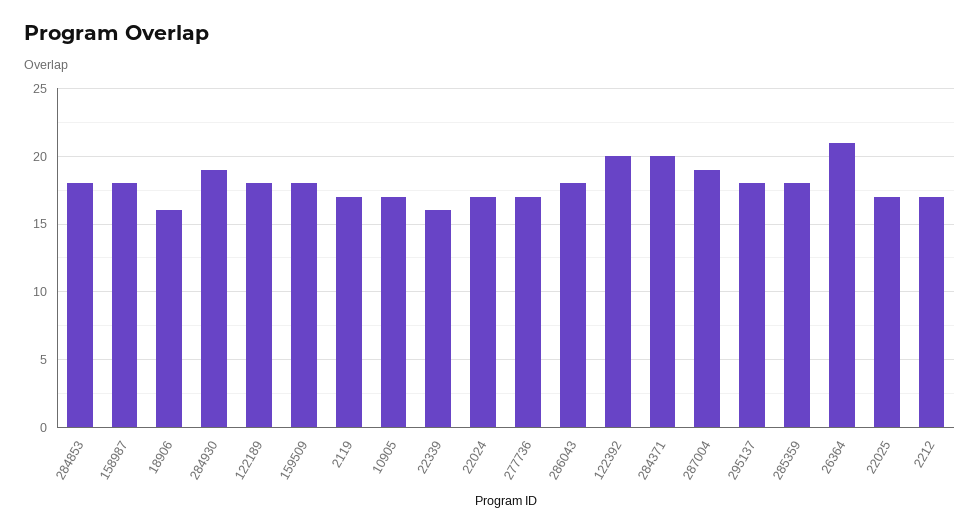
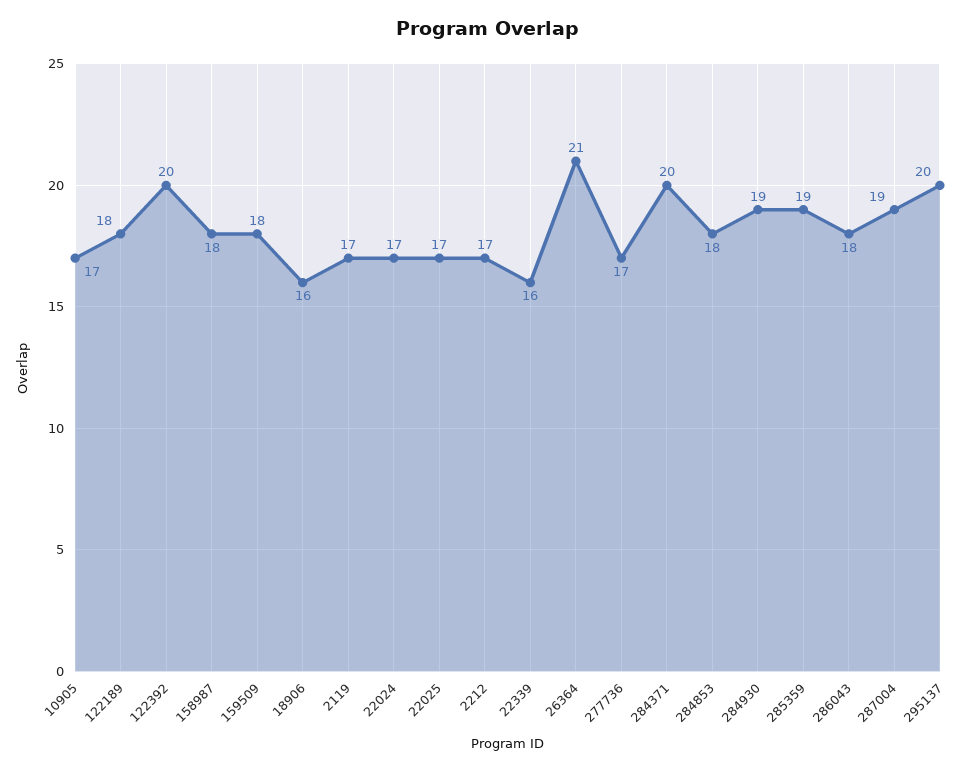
295137: 18 -> 20
285359: 18 -> 19

